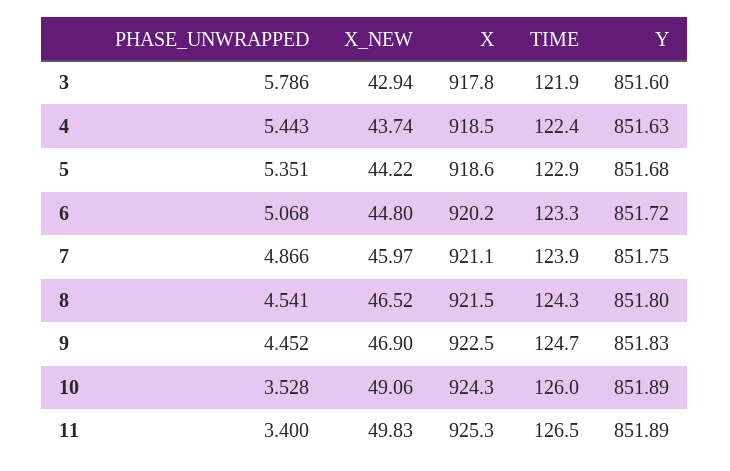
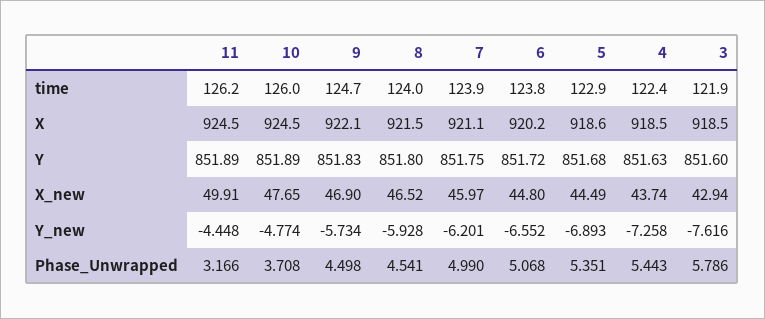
X, 3: 917.8 -> 918.5
X_NEW, 5: 44.22 -> 44.49
TIME, 6: 123.3 -> 123.8
PHASE_UNWRAPPED, 7: 4.866 -> 4.99
TIME, 8: 124.3 -> 124
PHASE_UNWRAPPED, 9: 4.452 -> 4.498
X, 9: 922.5 -> 922.1
PHASE_UNWRAPPED, 10: 3.528 -> 3.708
X_NEW, 10: 49.06 -> 47.65
X, 10: 924.3 -> 924.5
PHASE_UNWRAPPED, 11: 3.4 -> 3.166
X_NEW, 11: 49.83 -> 49.91
X, 11: 925.3 -> 924.5
TIME, 11: 126.5 -> 126.2
Y_new, 11: none -> -4.448
Y_new, 10: none -> -4.774
Y_new, 9: none -> -5.734
Y_new, 8: none -> -5.928
Y_new, 7: none -> -6.201
Y_new, 6: none -> -6.552
Y_new, 5: none -> -6.893
Y_new, 4: none -> -7.258
Y_new, 3: none -> -7.616

